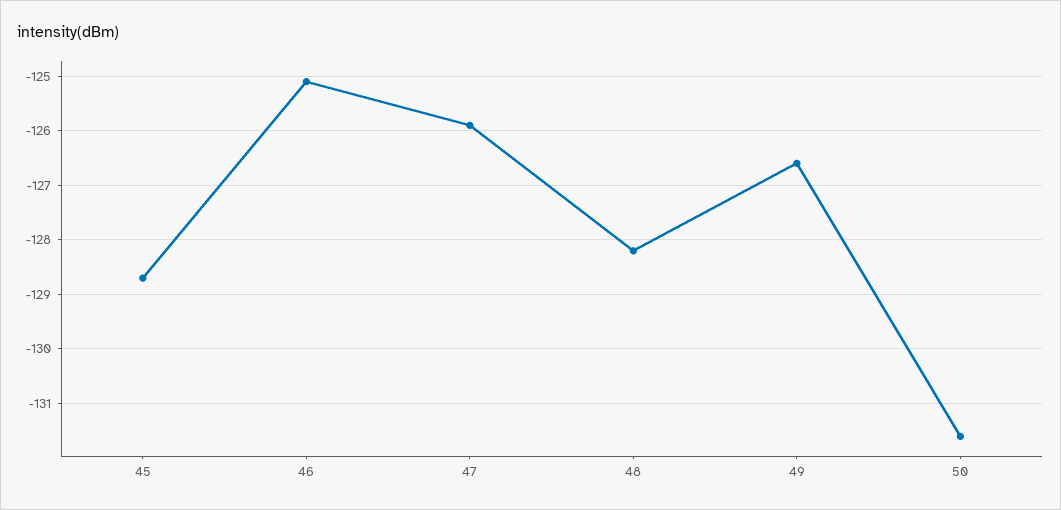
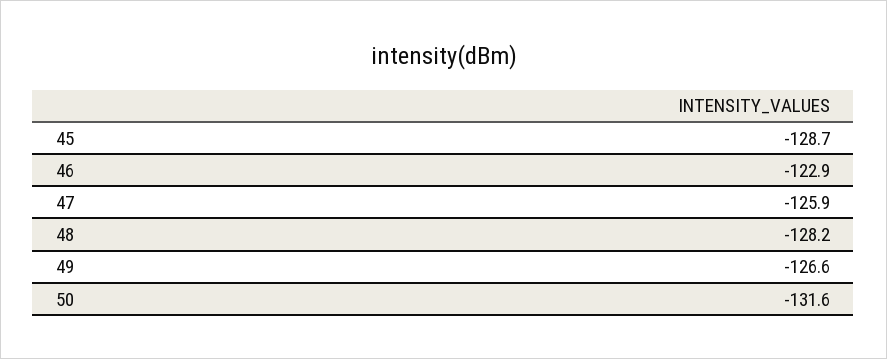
46: -125 -> -122.9

